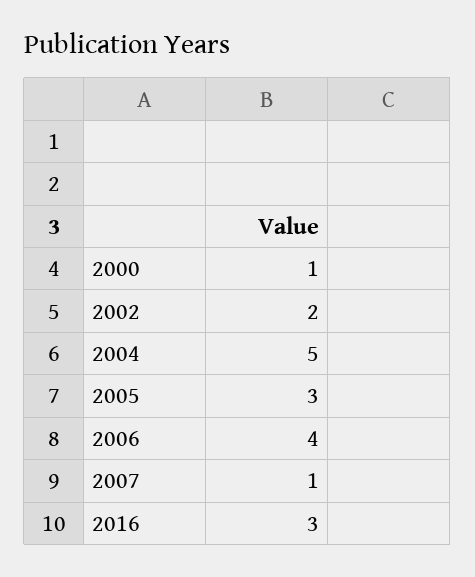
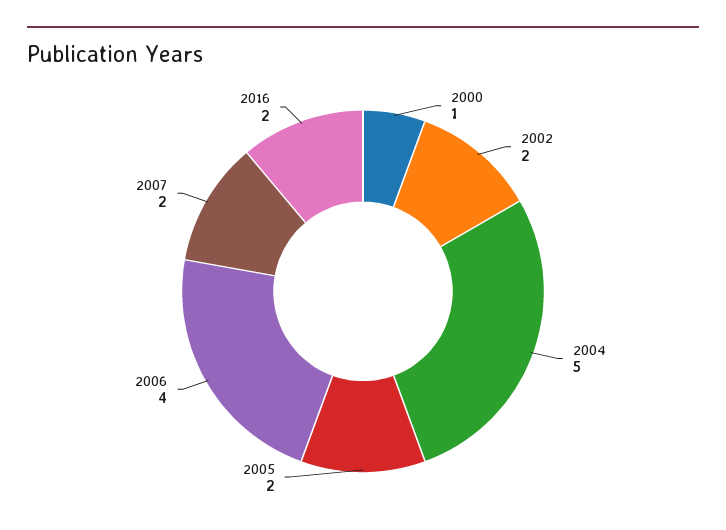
2005: 3 -> 2
2007: 1 -> 2
2016: 3 -> 2

